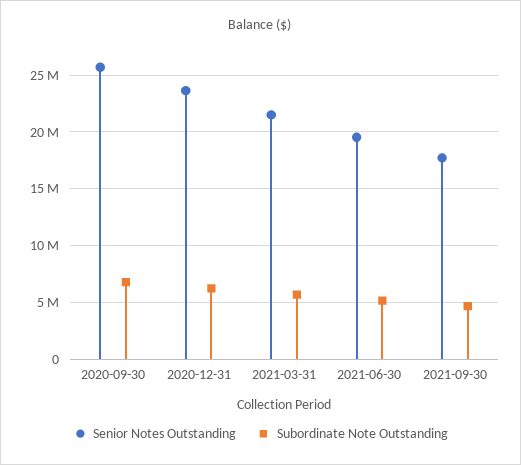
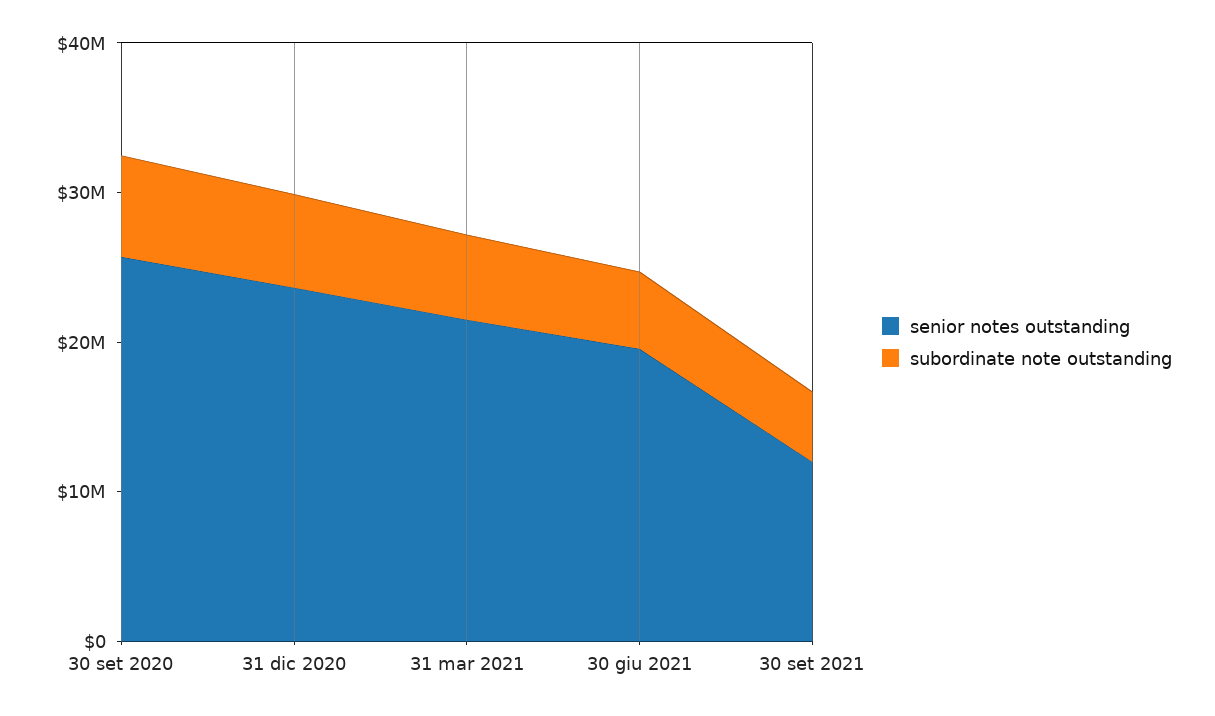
Senior Notes Outstanding, 2021-09-30: 18000000 -> 12000000

